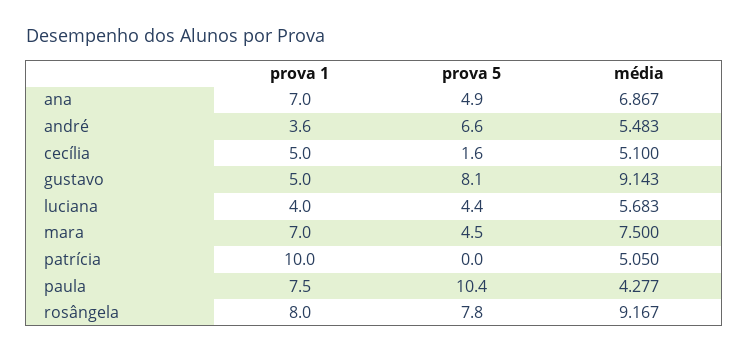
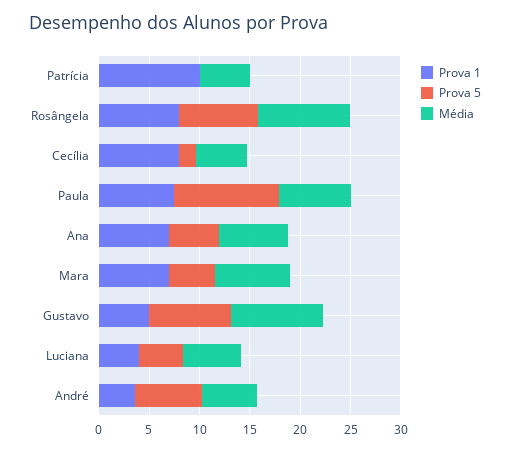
prova 1, cecília: 5 -> 8
média, paula: 4.277 -> 7

